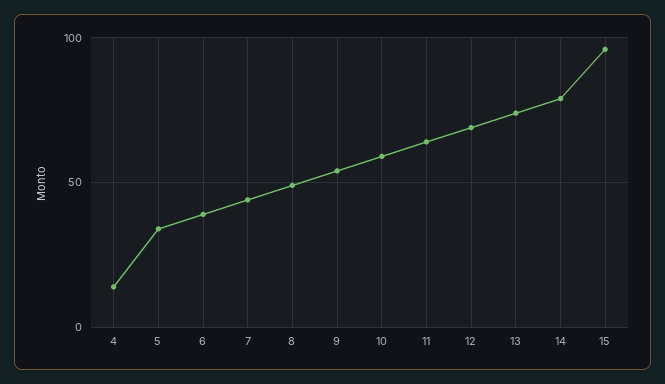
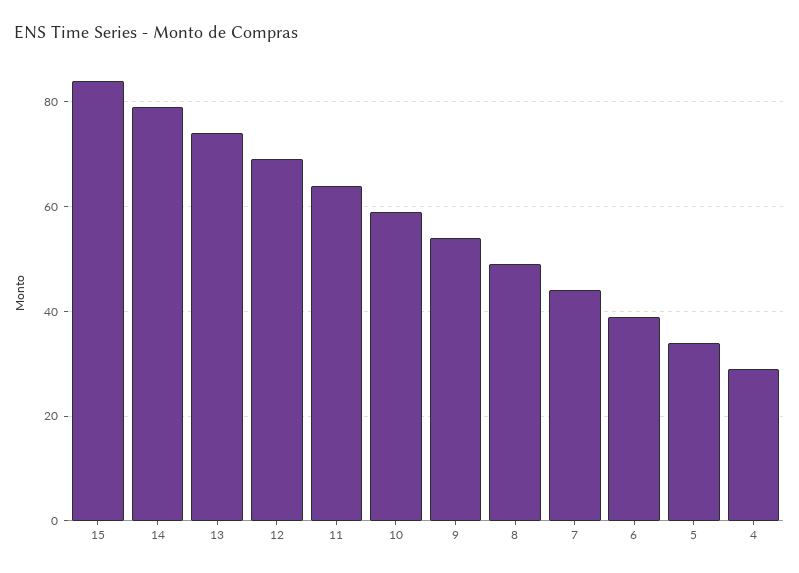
4: 15 -> 30
15: 95 -> 85

